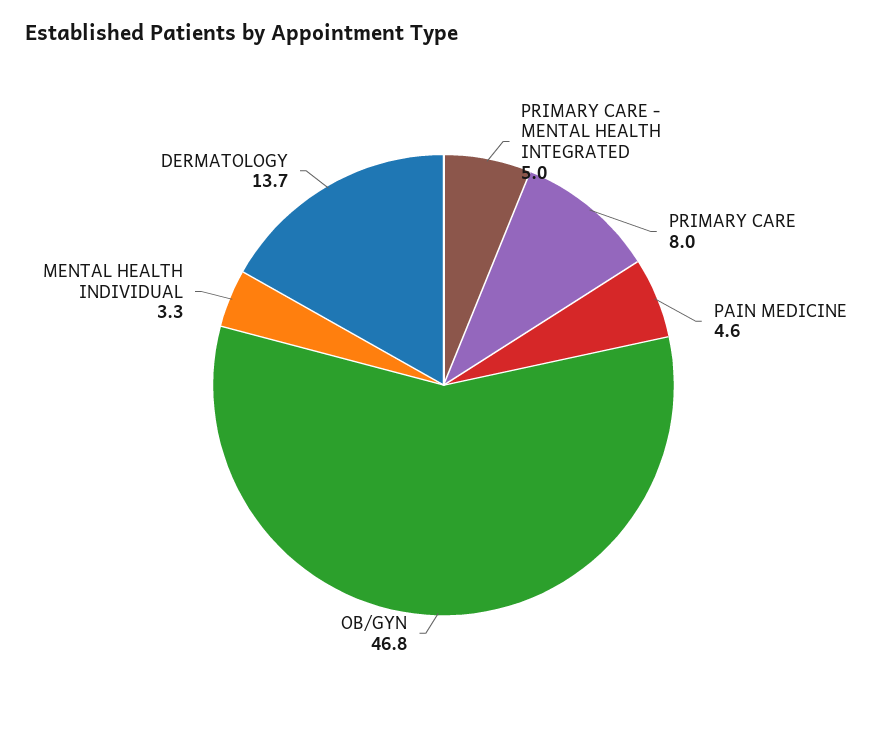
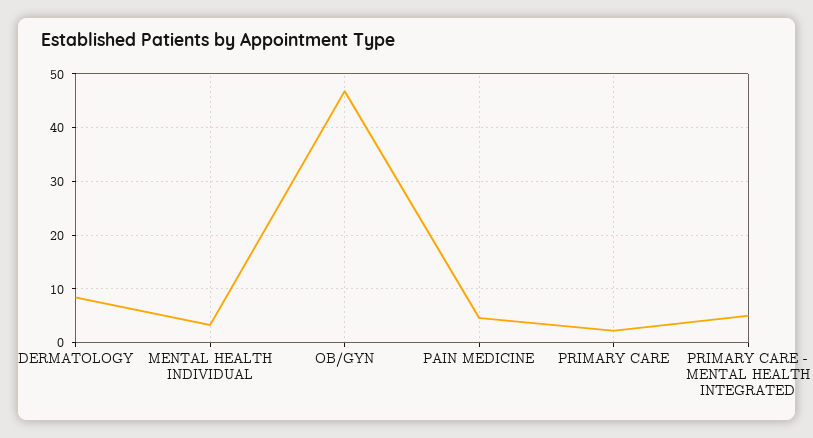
PRIMARY CARE: 8 -> 2
DERMATOLOGY: 13.7 -> 8

